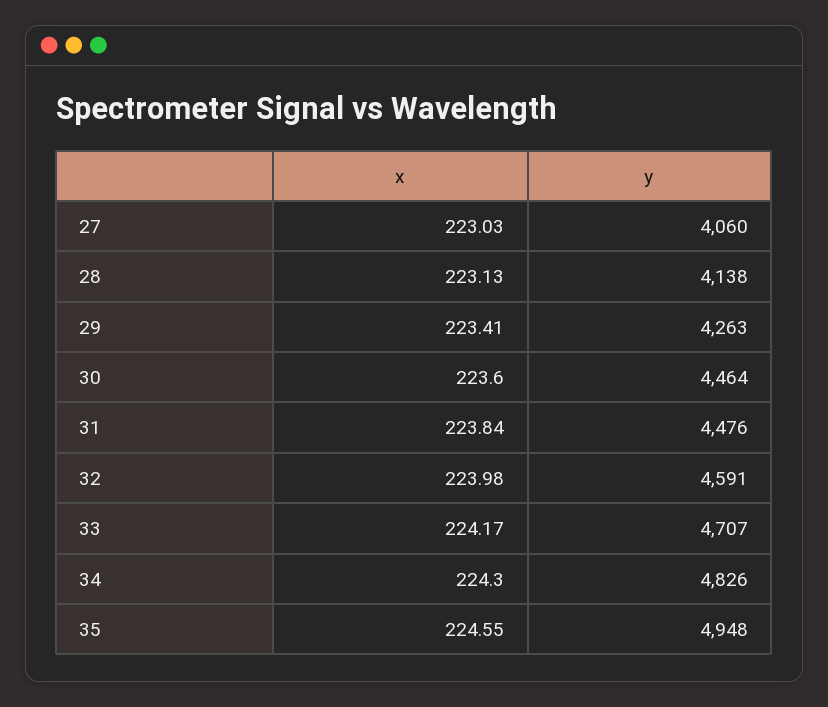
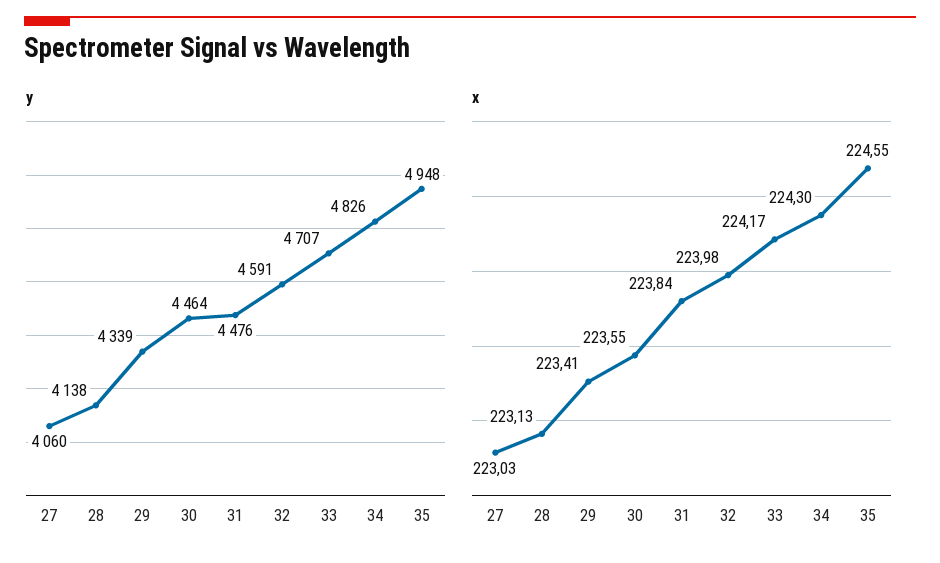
y, 29: 4263 -> 4339
x, 30: 223.6 -> 223.55

